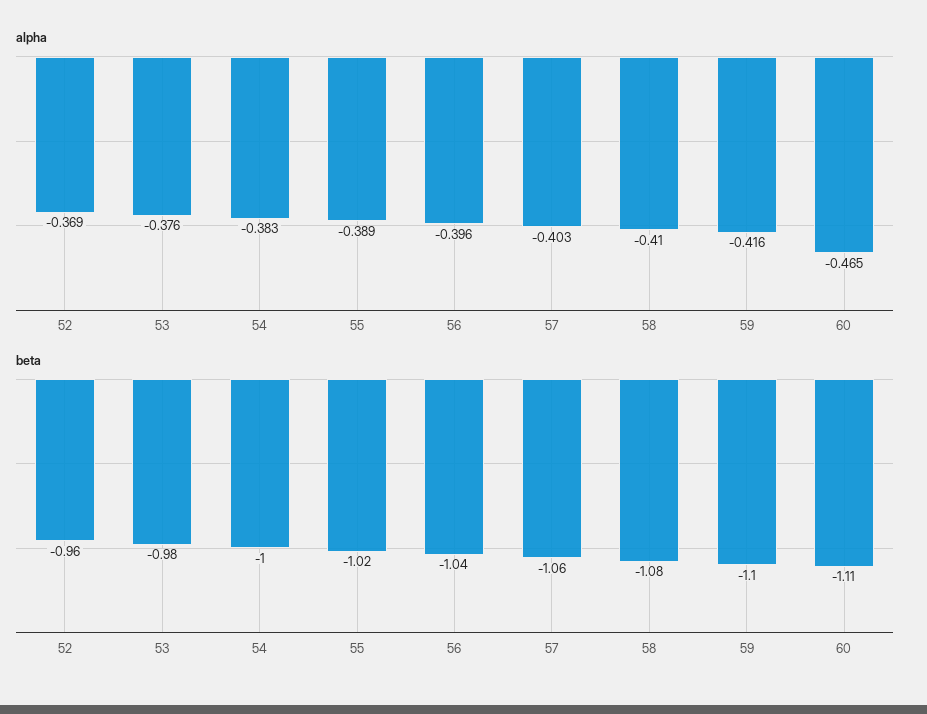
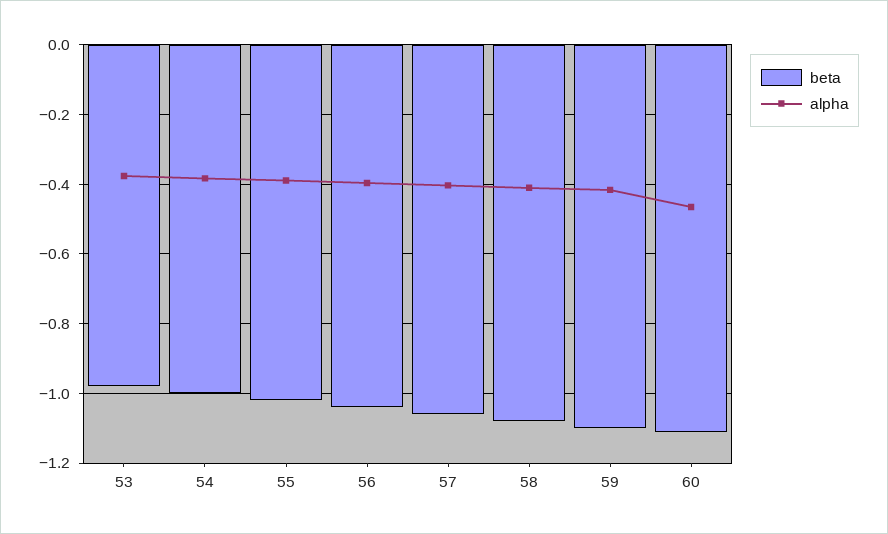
alpha, 52: -0.369 -> none
beta, 52: -0.96 -> none

